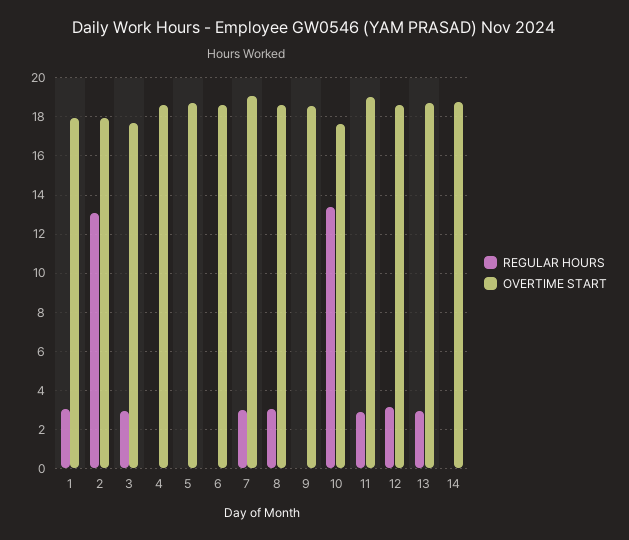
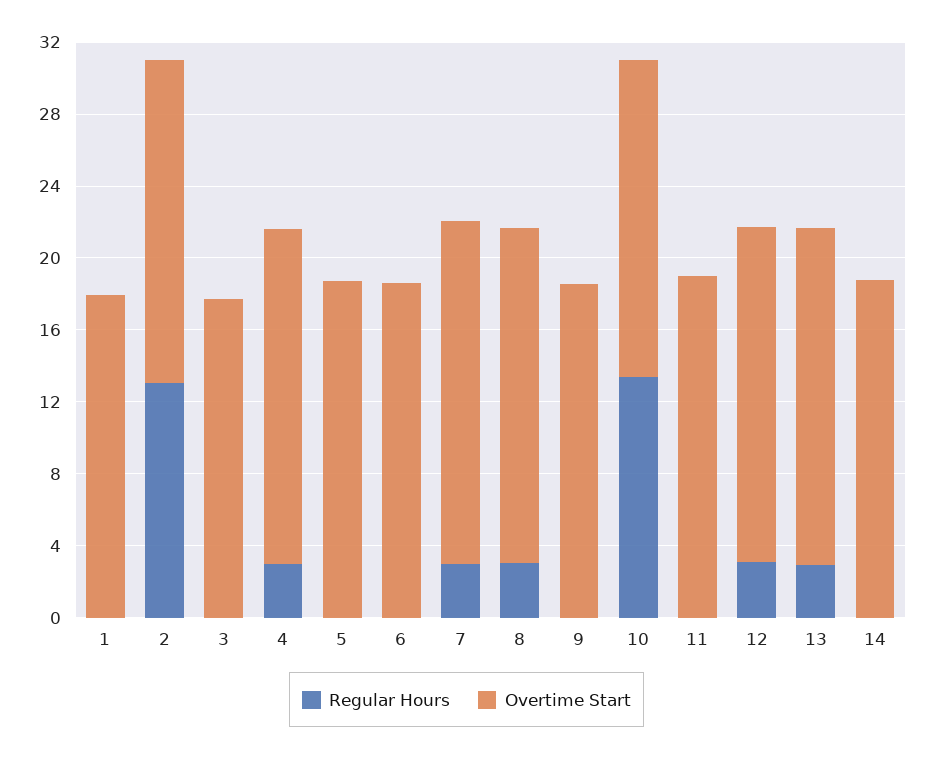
REGULAR HOURS, 1: 3 -> 0
REGULAR HOURS, 3: 3 -> 0
REGULAR HOURS, 4: 0 -> 3
REGULAR HOURS, 11: 3 -> 0

